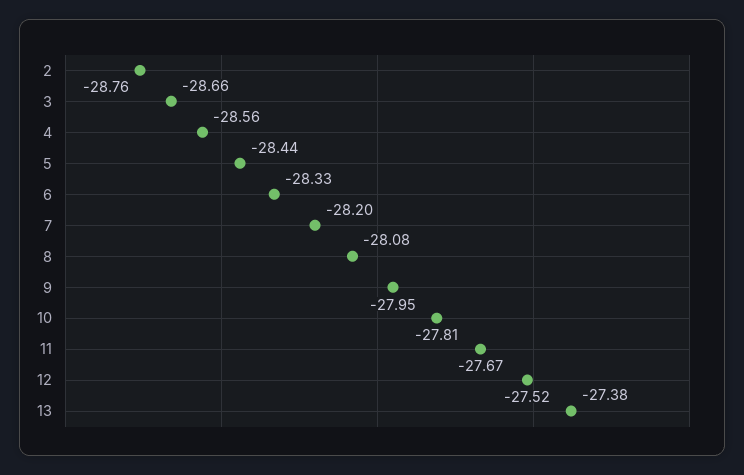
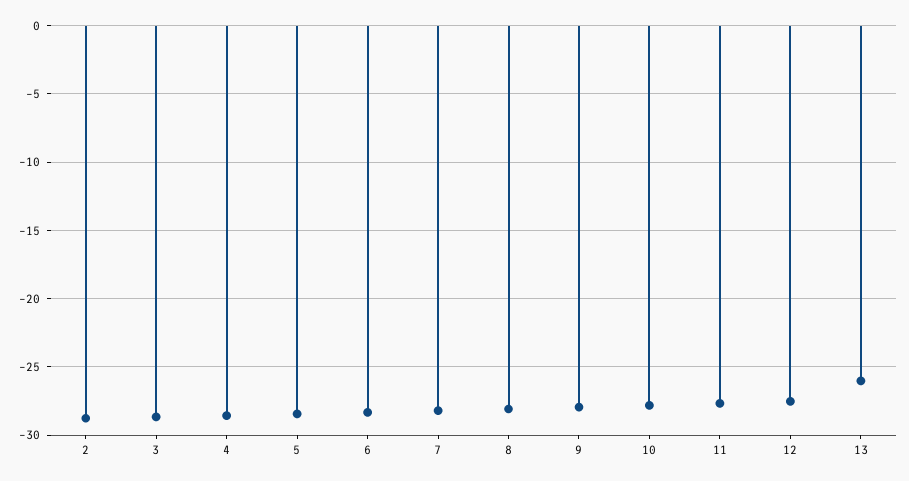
13: -27.38 -> -26

